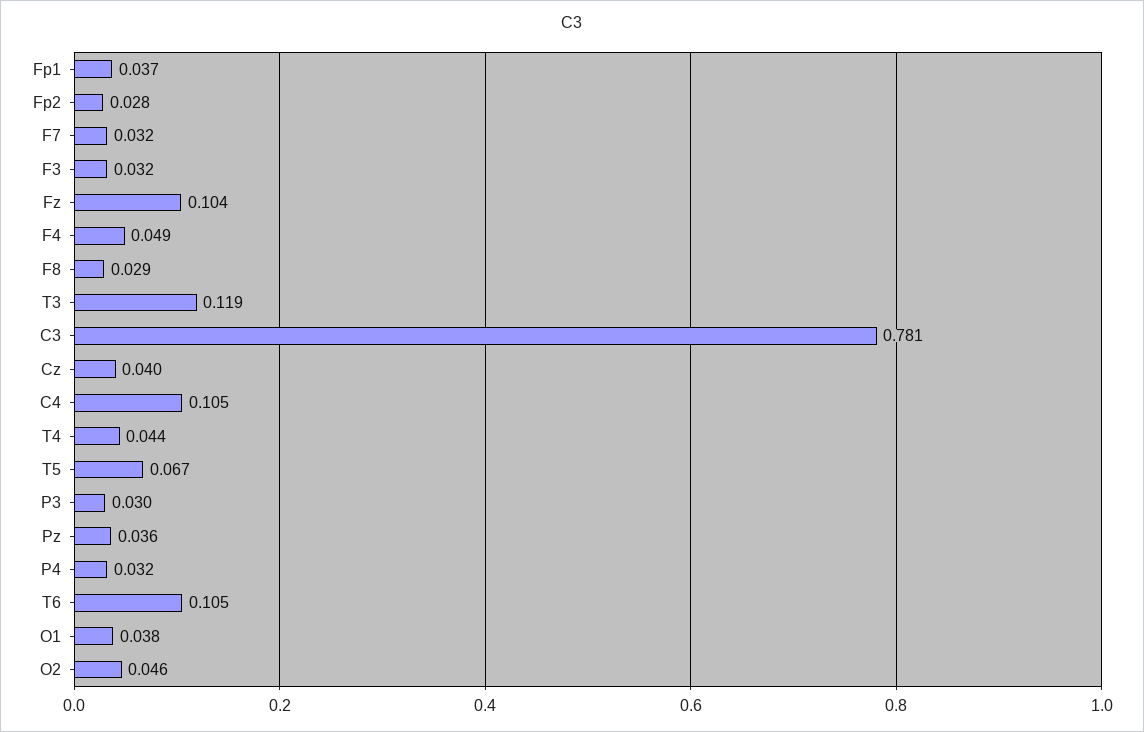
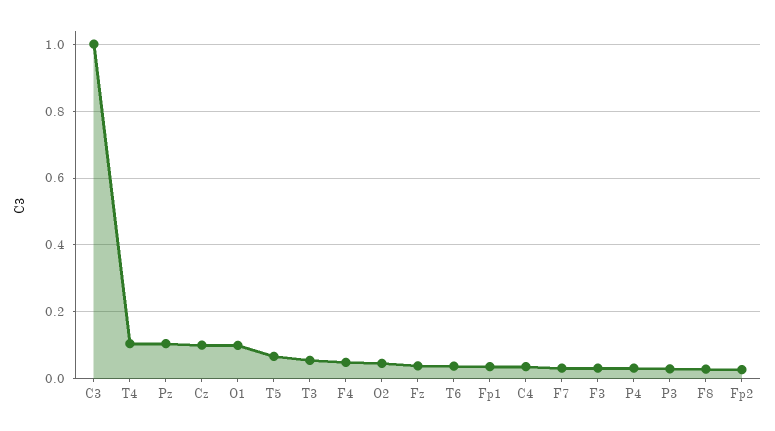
Fz: 0.104 -> 0.04
T3: 0.119 -> 0.06
C3: 0.781 -> 1
Cz: 0.04 -> 0.1
C4: 0.105 -> 0.04
T4: 0.044 -> 0.1
Pz: 0.036 -> 0.1
T6: 0.105 -> 0.04
O1: 0.038 -> 0.1

